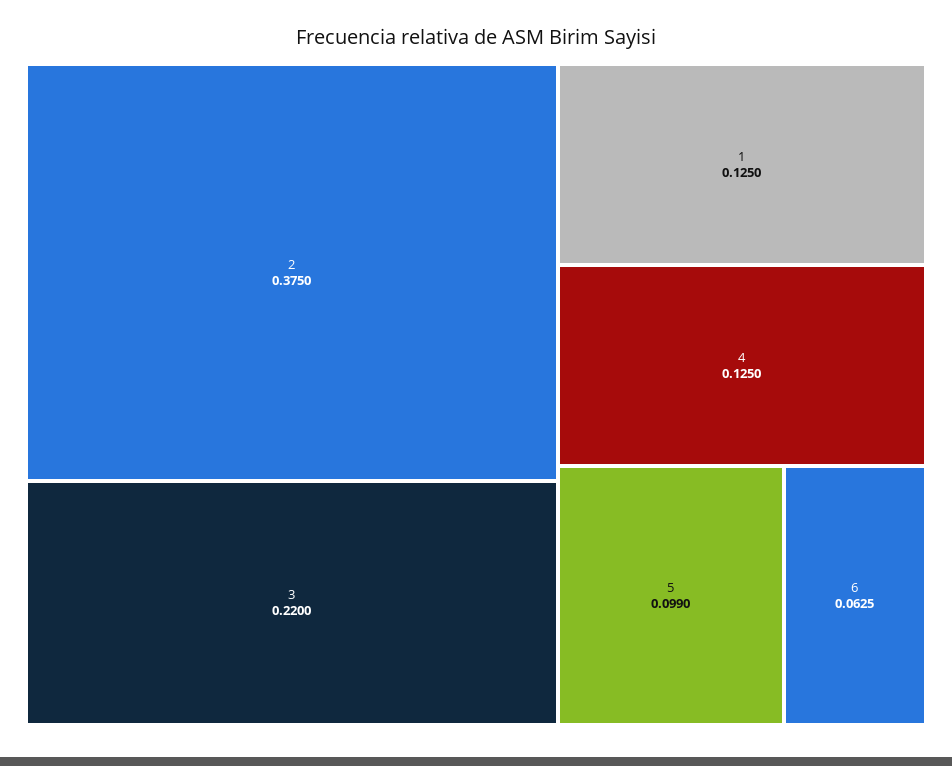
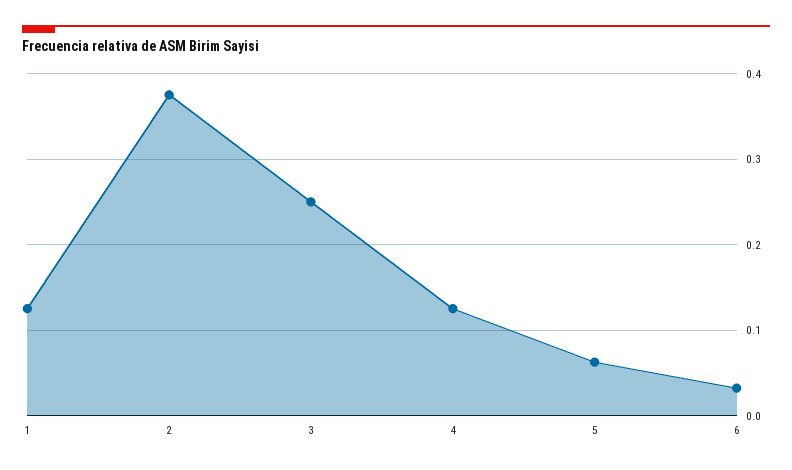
3: 0.22 -> 0.25
5: 0.099 -> 0.06
6: 0.0625 -> 0.03

